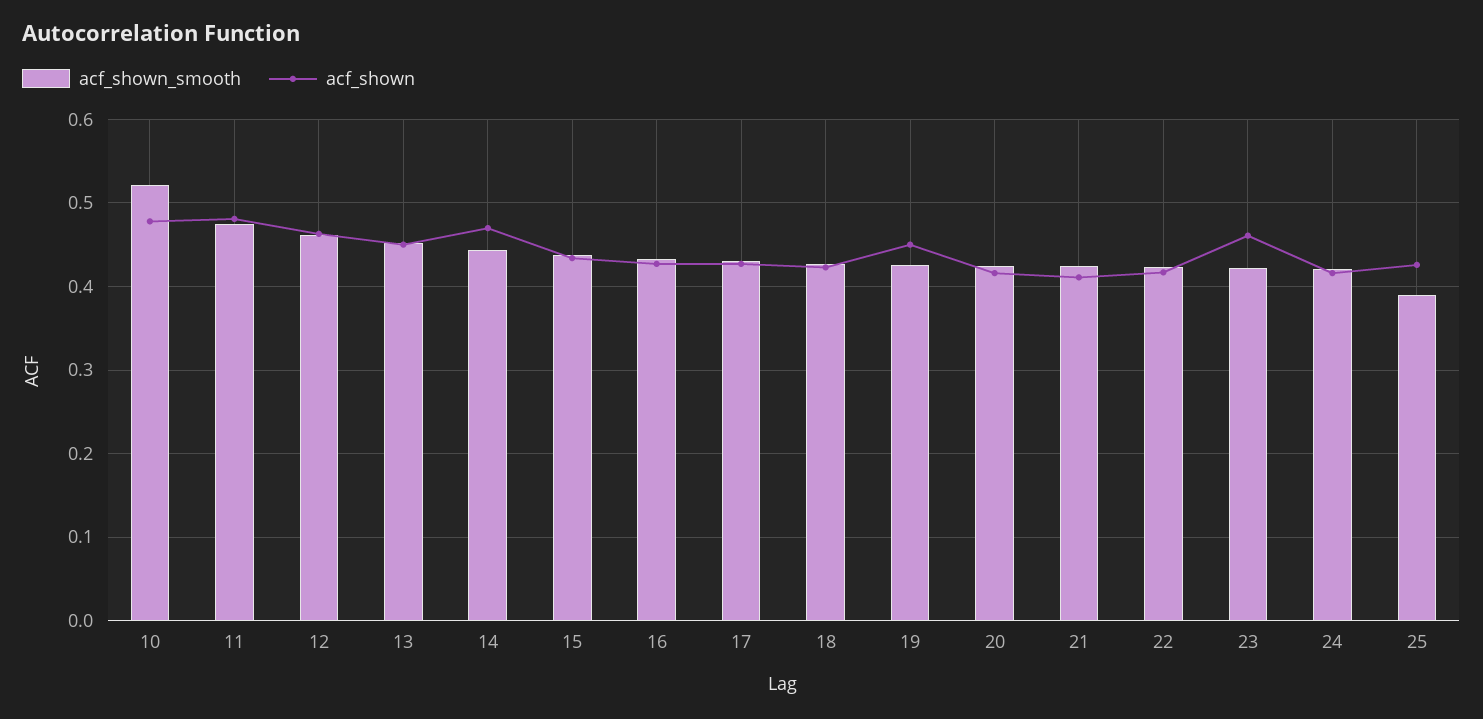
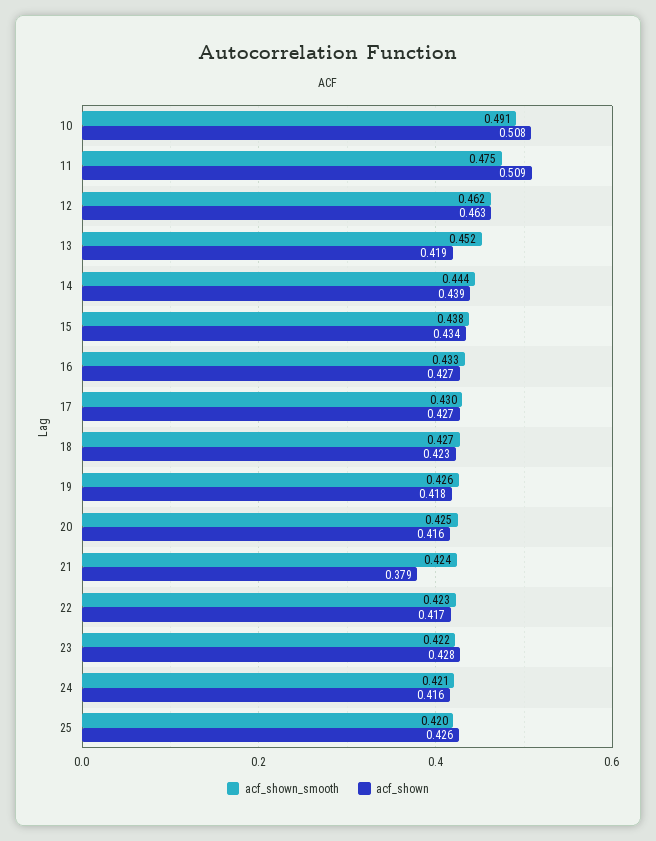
acf_shown_smooth, 10: 0.52 -> 0.491
acf_shown, 10: 0.48 -> 0.508
acf_shown, 11: 0.48 -> 0.509
acf_shown, 13: 0.45 -> 0.419
acf_shown, 14: 0.47 -> 0.439
acf_shown, 19: 0.45 -> 0.418
acf_shown, 21: 0.41 -> 0.379
acf_shown, 23: 0.46 -> 0.428
acf_shown_smooth, 25: 0.39 -> 0.42

